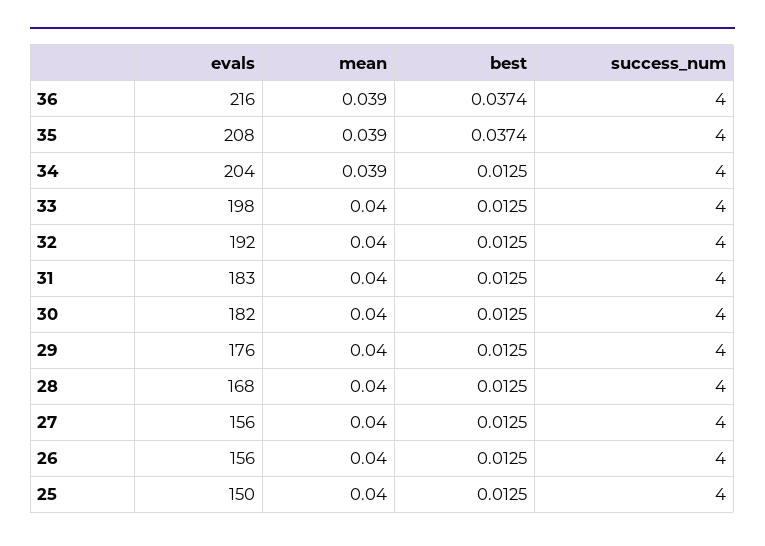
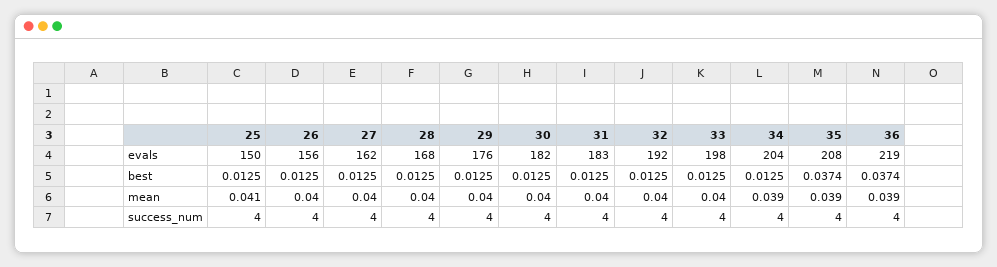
evals, 36: 216 -> 219
evals, 27: 156 -> 162
mean, 25: 0.04 -> 0.041

